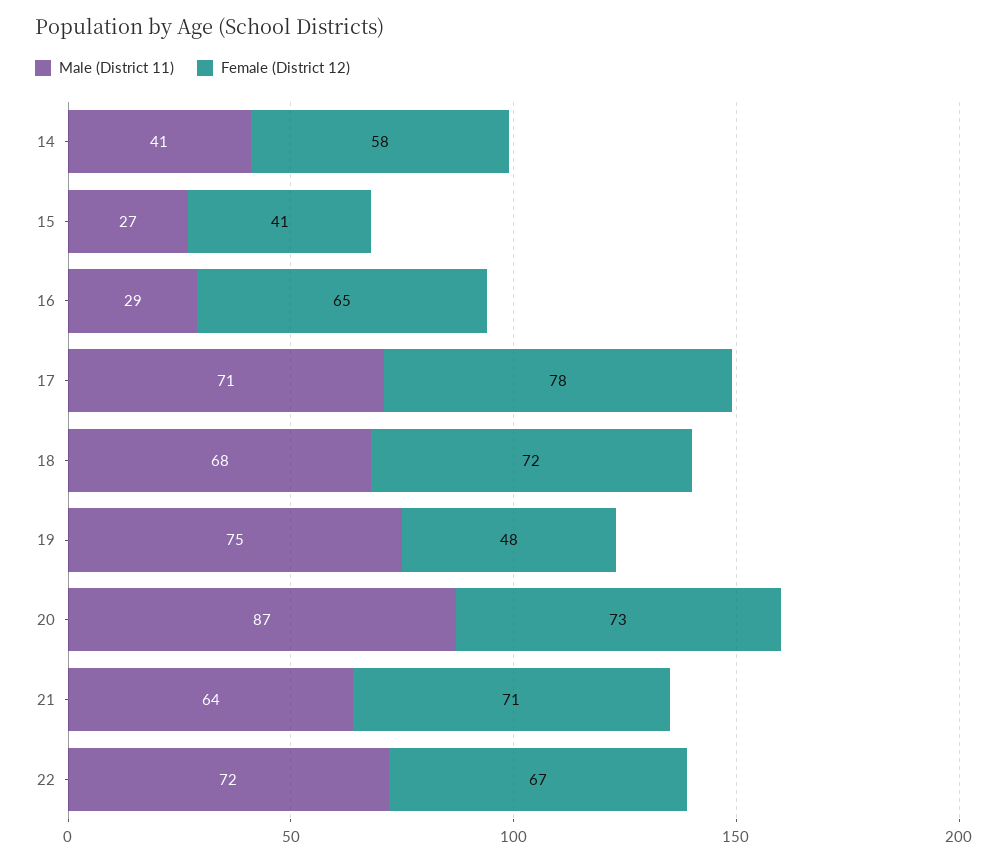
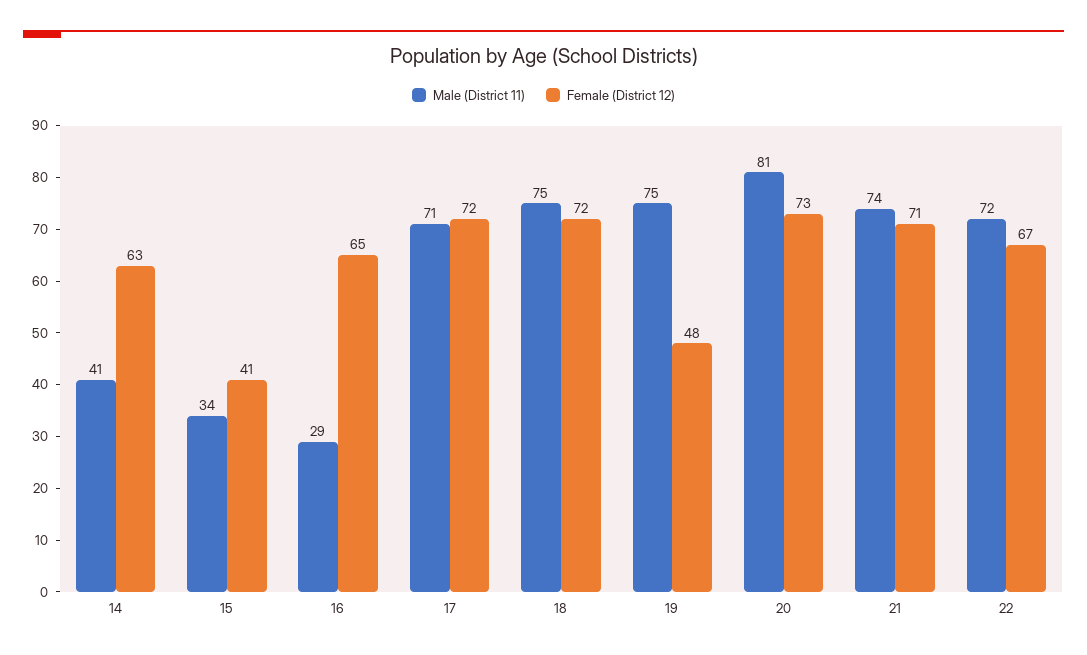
Female (District 12), 14: 58 -> 63
Male (District 11), 15: 27 -> 34
Female (District 12), 17: 78 -> 72
Male (District 11), 18: 68 -> 75
Male (District 11), 20: 87 -> 81
Male (District 11), 21: 64 -> 74

